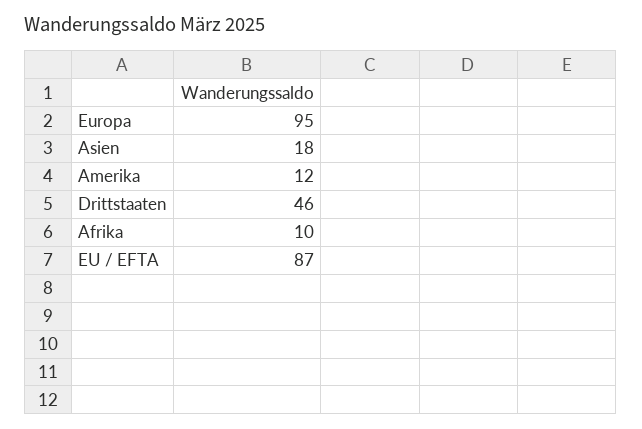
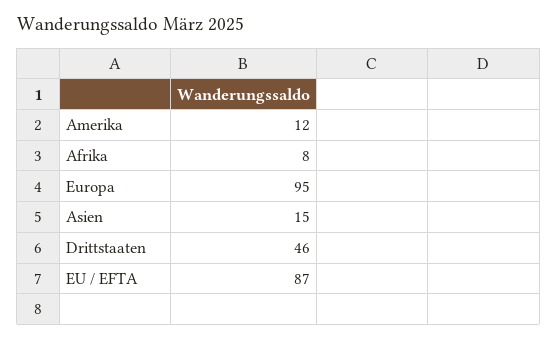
Asien: 18 -> 15
Afrika: 10 -> 8

